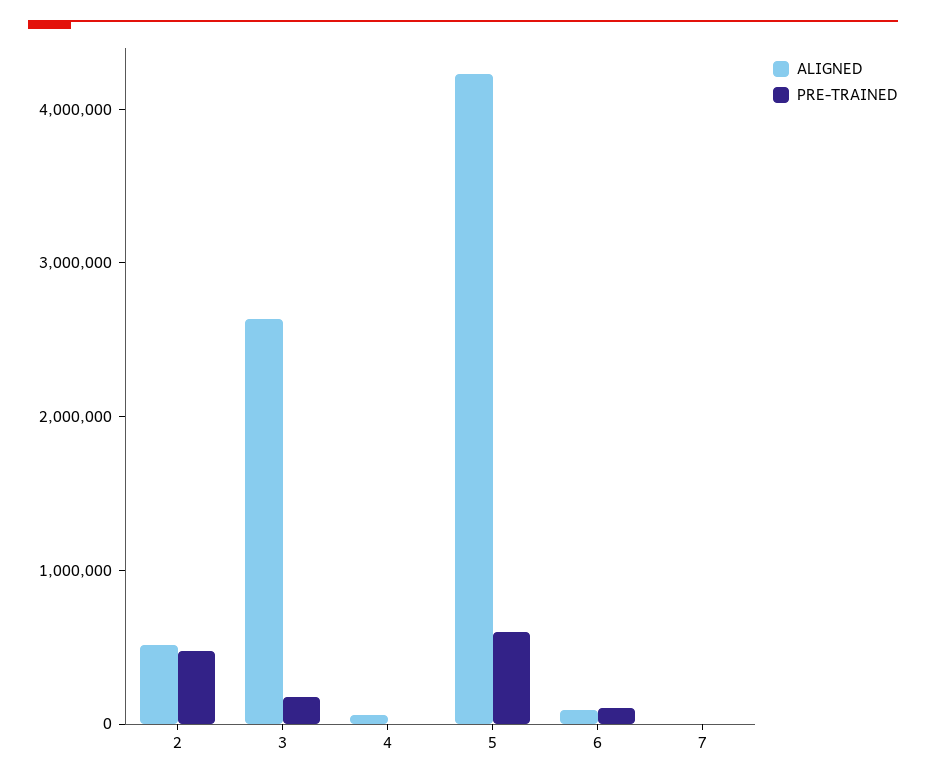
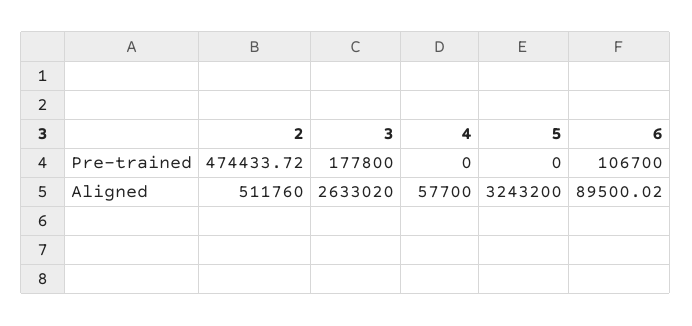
ALIGNED, 5: 4200000 -> 3243200
PRE-TRAINED, 5: 600000 -> 0
ALIGNED, 7: 0 -> none
PRE-TRAINED, 7: 0 -> none

